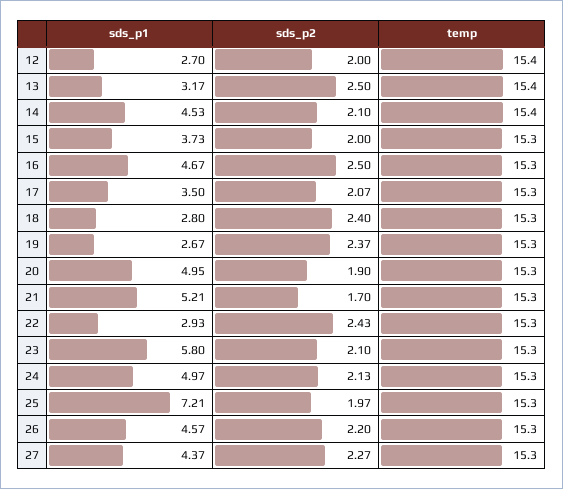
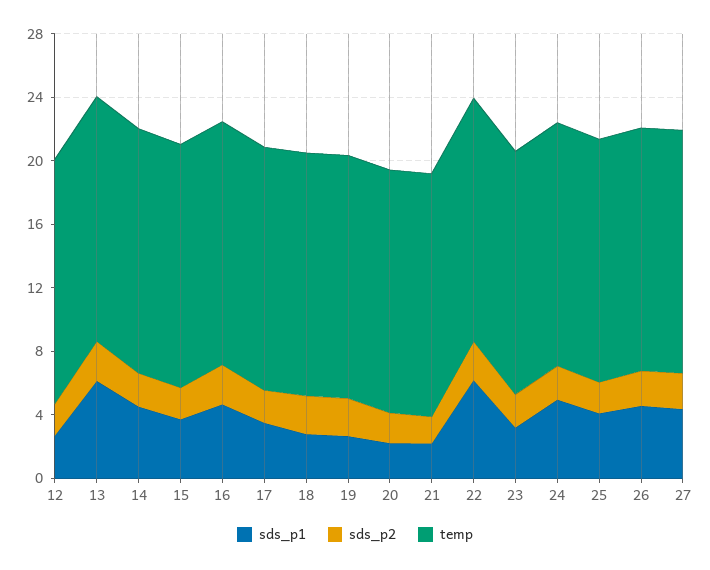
sds_p1, 13: 3.17 -> 6
sds_p1, 20: 4.95 -> 2
sds_p1, 21: 5.21 -> 2
sds_p1, 22: 2.93 -> 6
sds_p1, 23: 5.8 -> 3
sds_p1, 25: 7.21 -> 4

